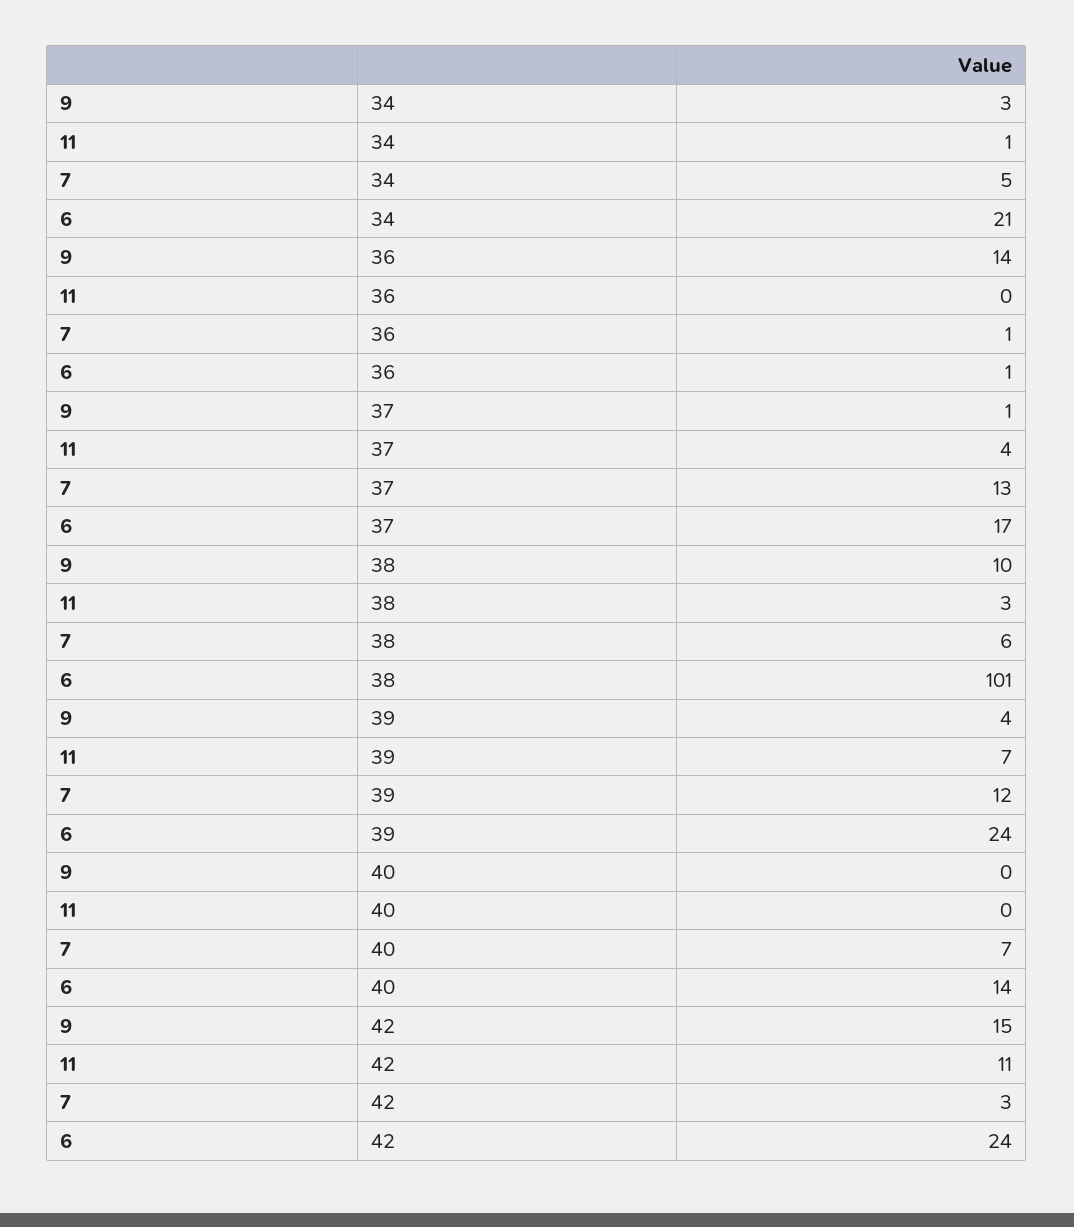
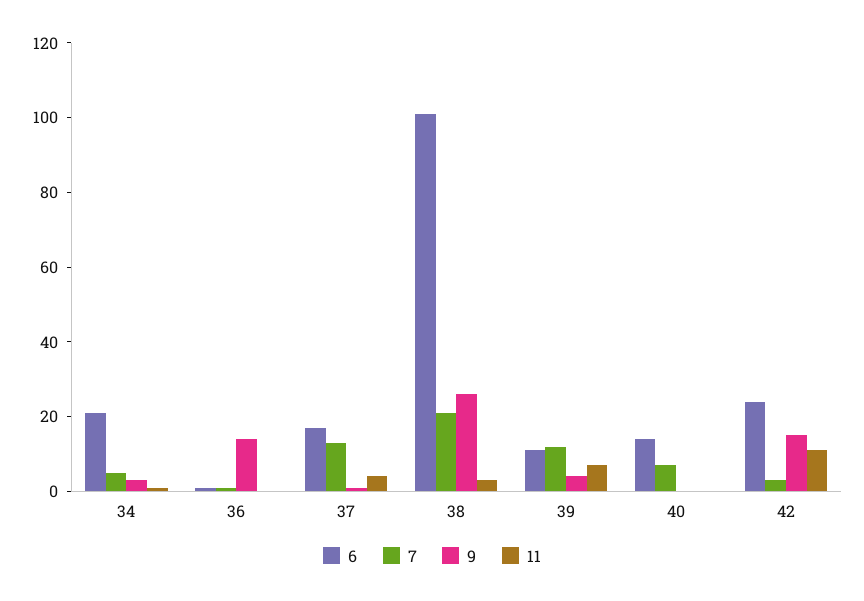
9, 38: 10 -> 25
7, 38: 6 -> 20
6, 39: 24 -> 10

